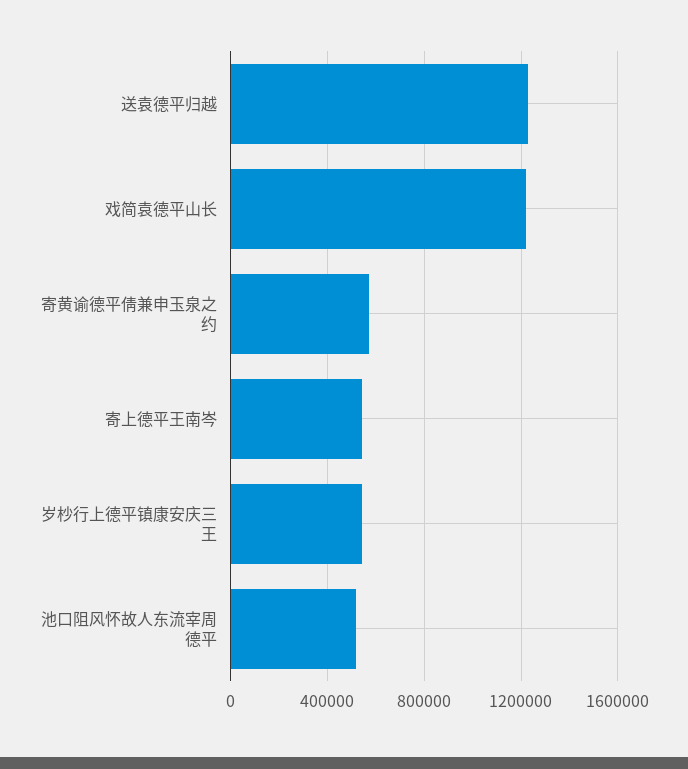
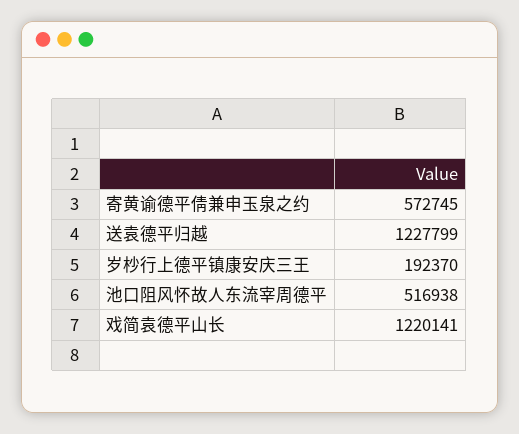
寄上德平王南岑: 550000 -> none
岁杪行上德平镇康安庆三王: 550000 -> 192370

